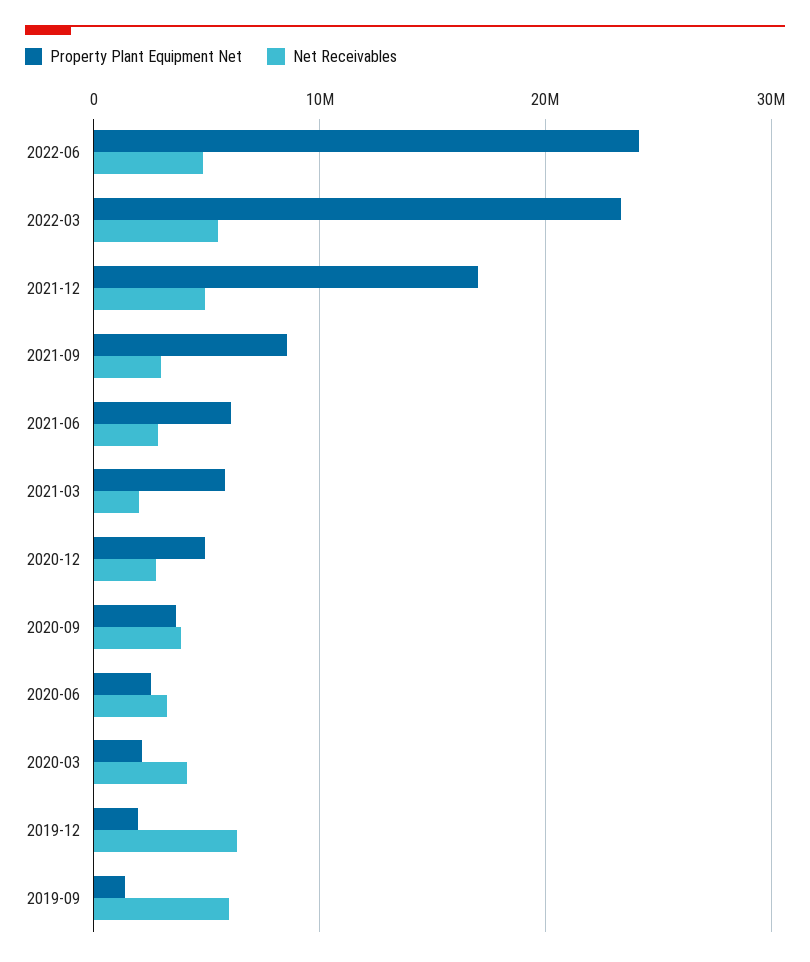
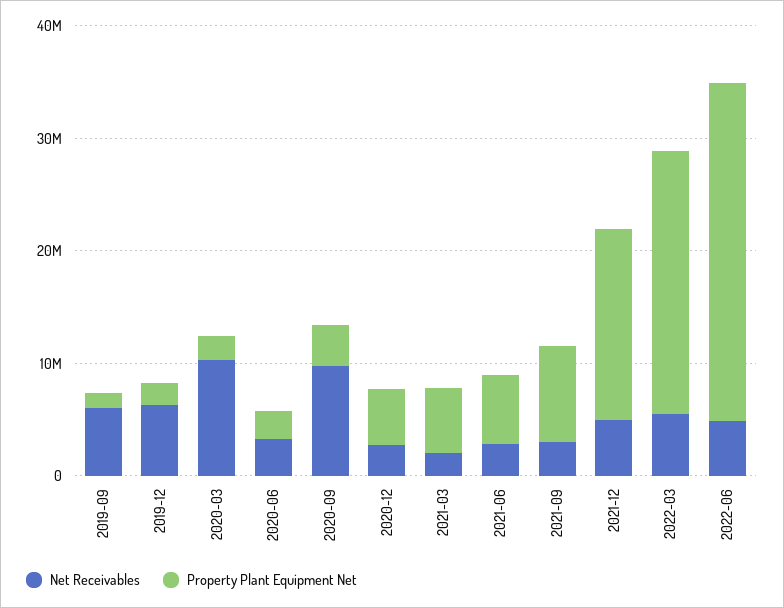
Property Plant Equipment Net, 2022-06: 24000000 -> 30000000
Net Receivables, 2020-09: 4000000 -> 10000000
Net Receivables, 2020-03: 4000000 -> 10000000

